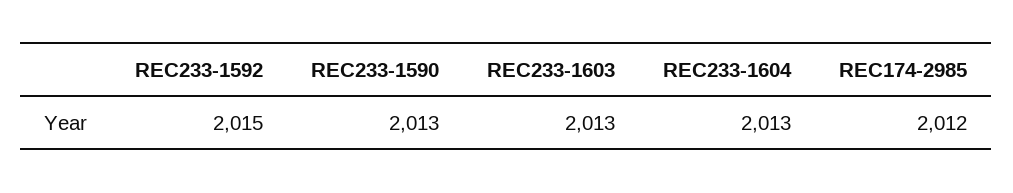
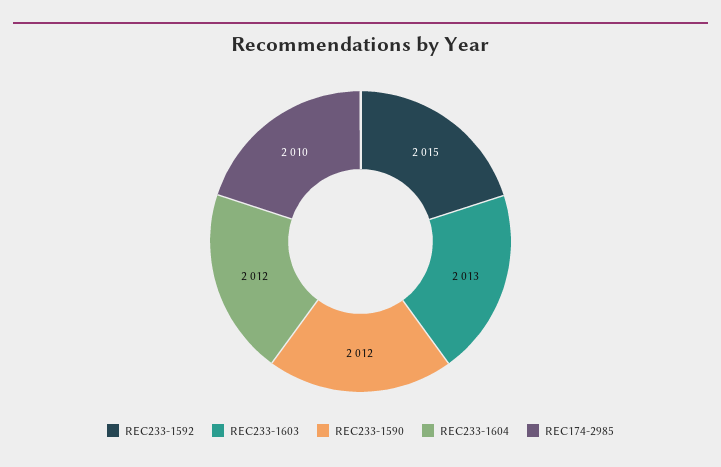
REC233-1590: 2013 -> 2012
REC233-1604: 2013 -> 2012
REC174-2985: 2012 -> 2010

